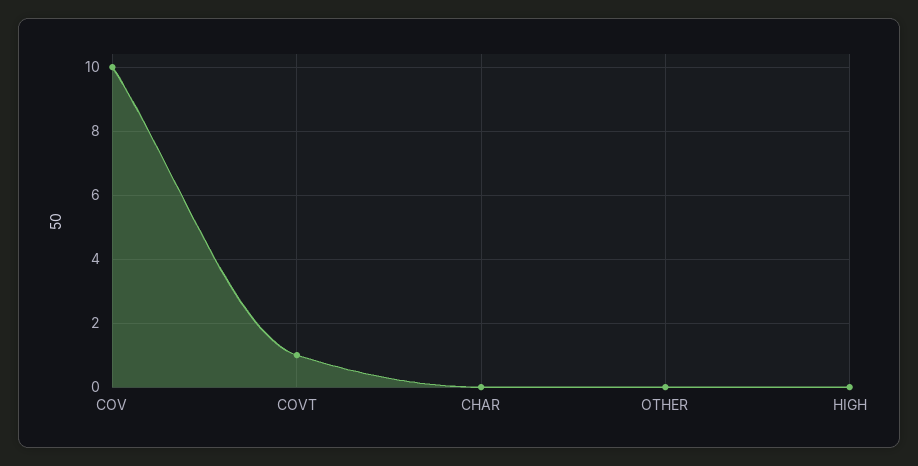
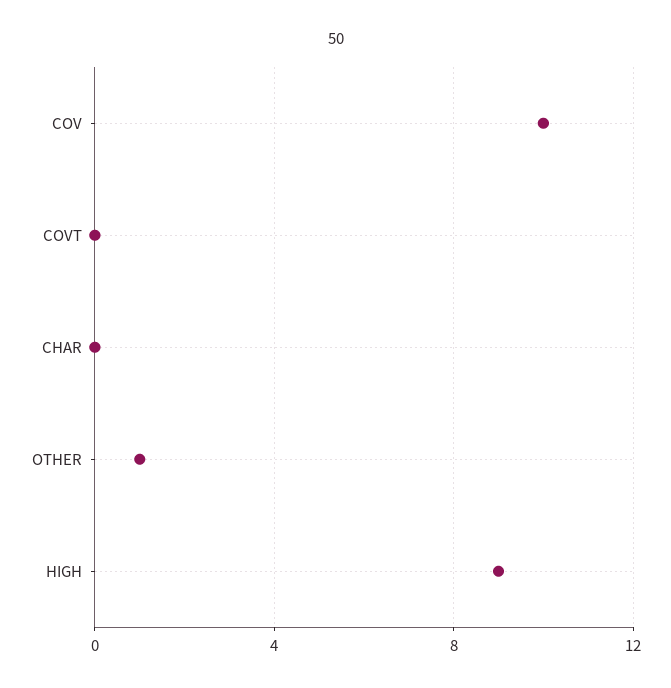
COVT: 1 -> 0
OTHER: 0 -> 1
HIGH: 0 -> 9

